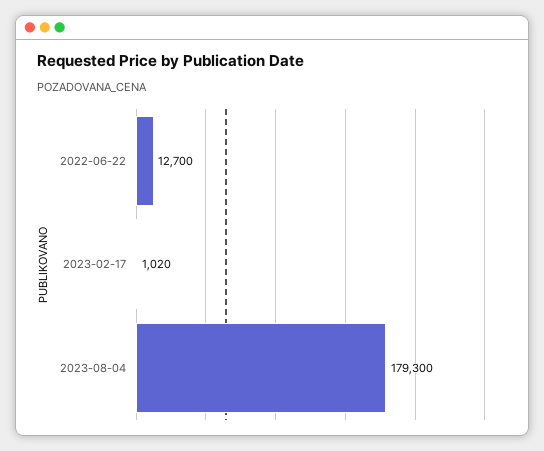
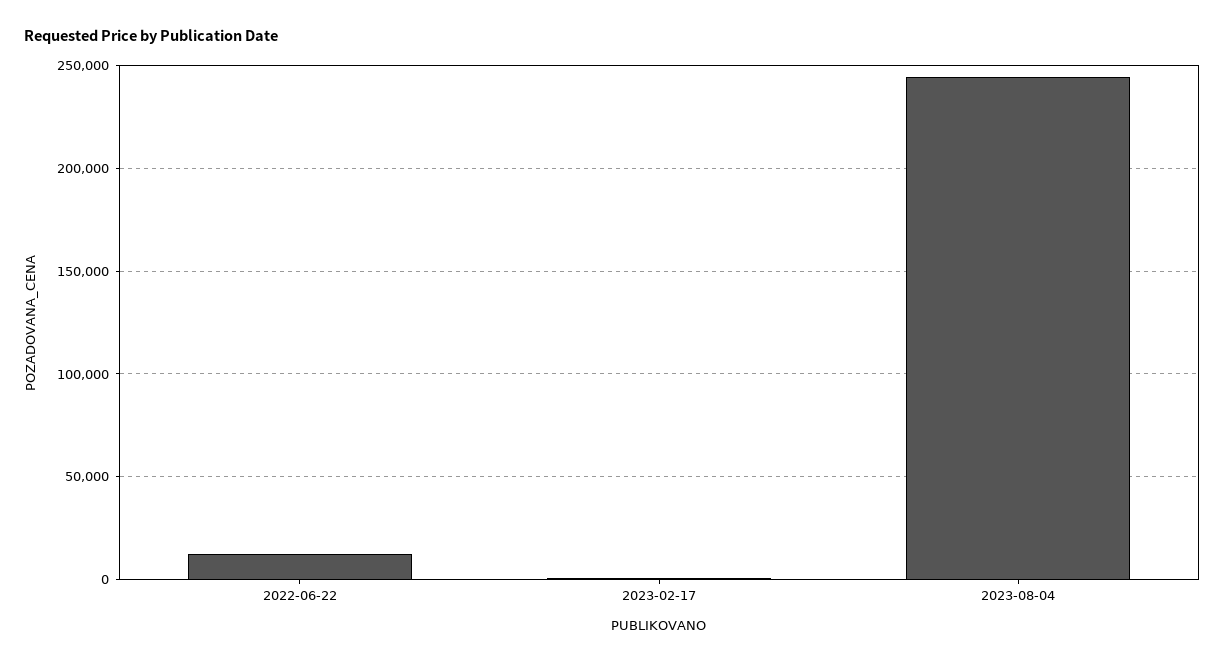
2023-08-04: 179300 -> 245000

